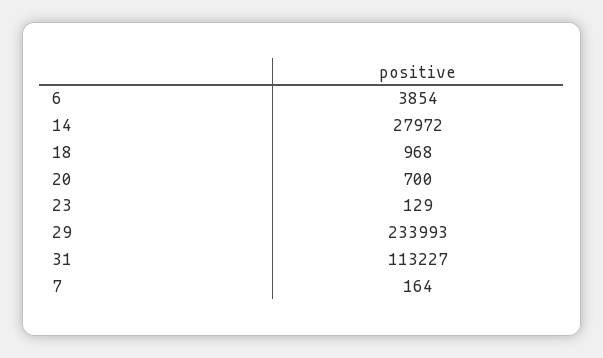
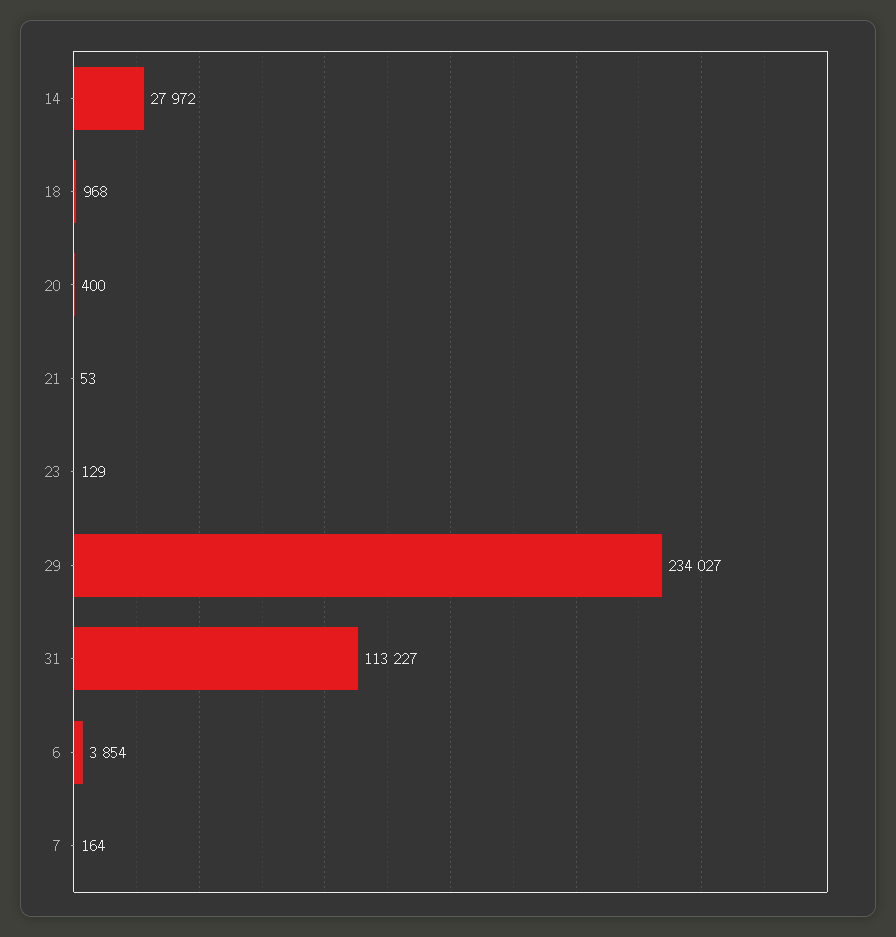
20: 700 -> 400
29: 233993 -> 234027
21: none -> 53

